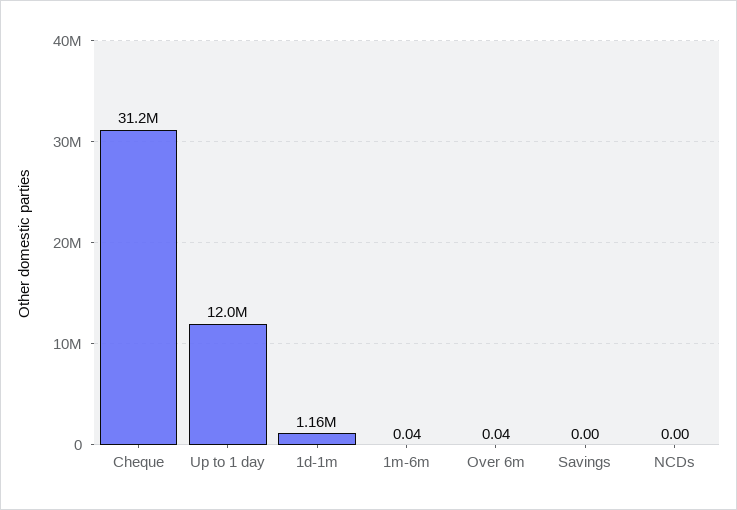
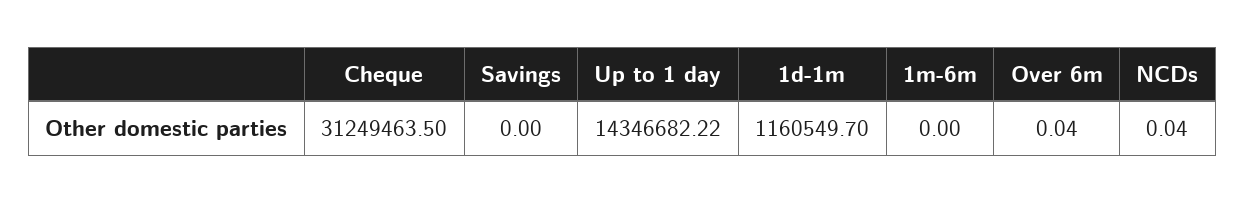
Up to 1 day: 12000000 -> 14346682.22
1m-6m: 0.04 -> 0
NCDs: 0 -> 0.04

